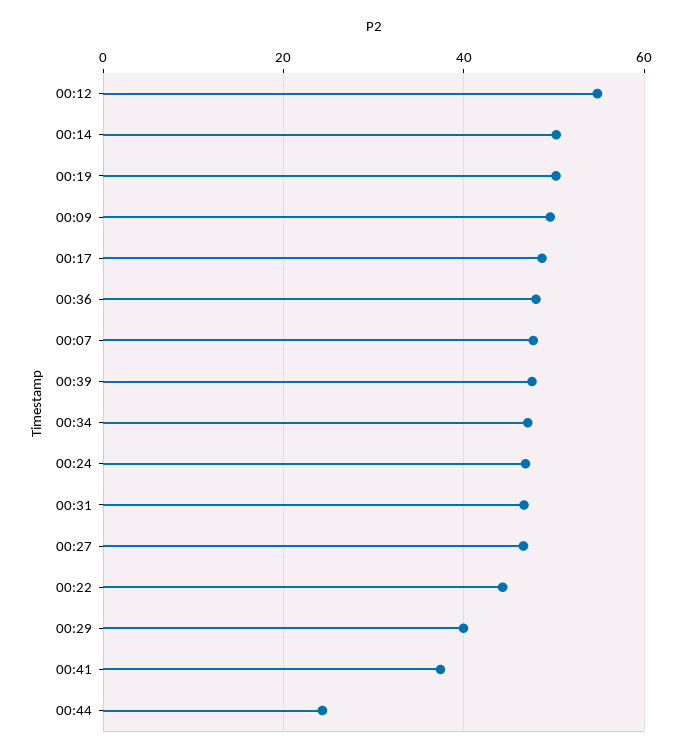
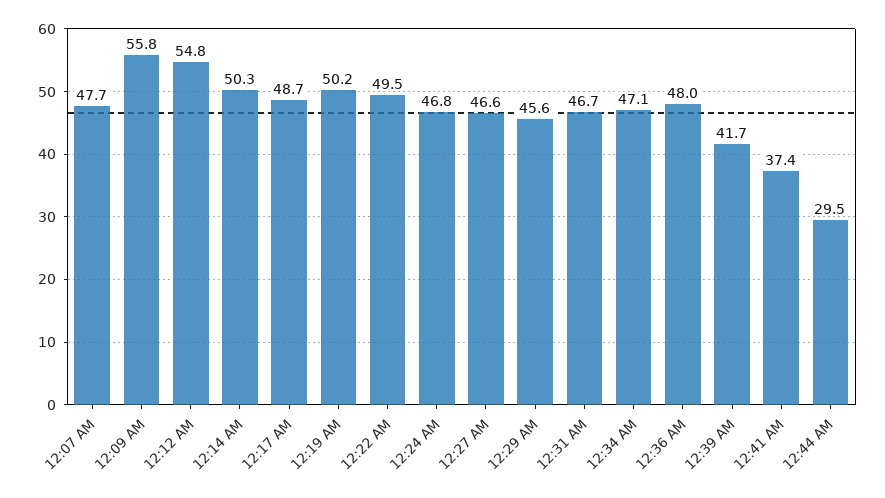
00:09: 50 -> 55.8
00:39: 48 -> 41.7
00:22: 44 -> 49.5
00:29: 40 -> 45.6
00:44: 24 -> 29.5

